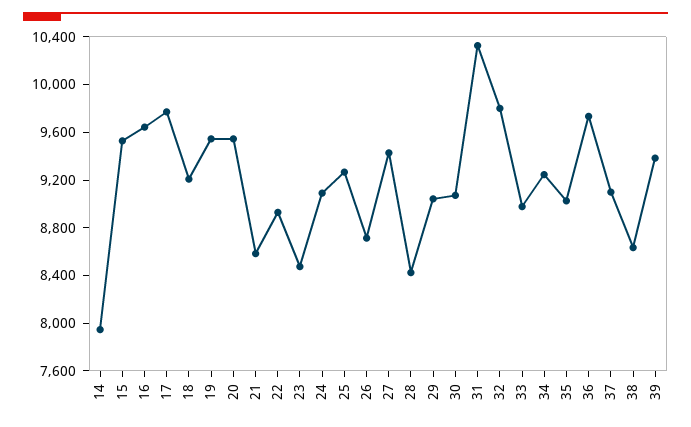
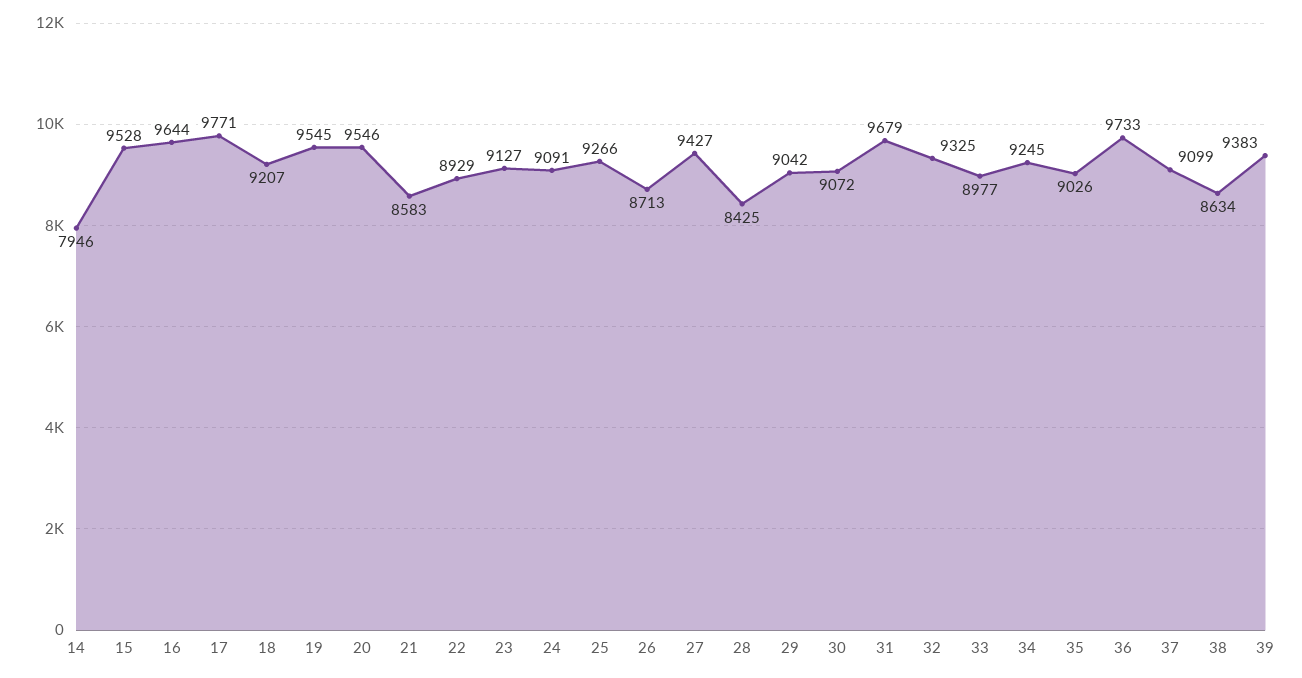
23: 8500 -> 9127
31: 10300 -> 9679
32: 9800 -> 9325

